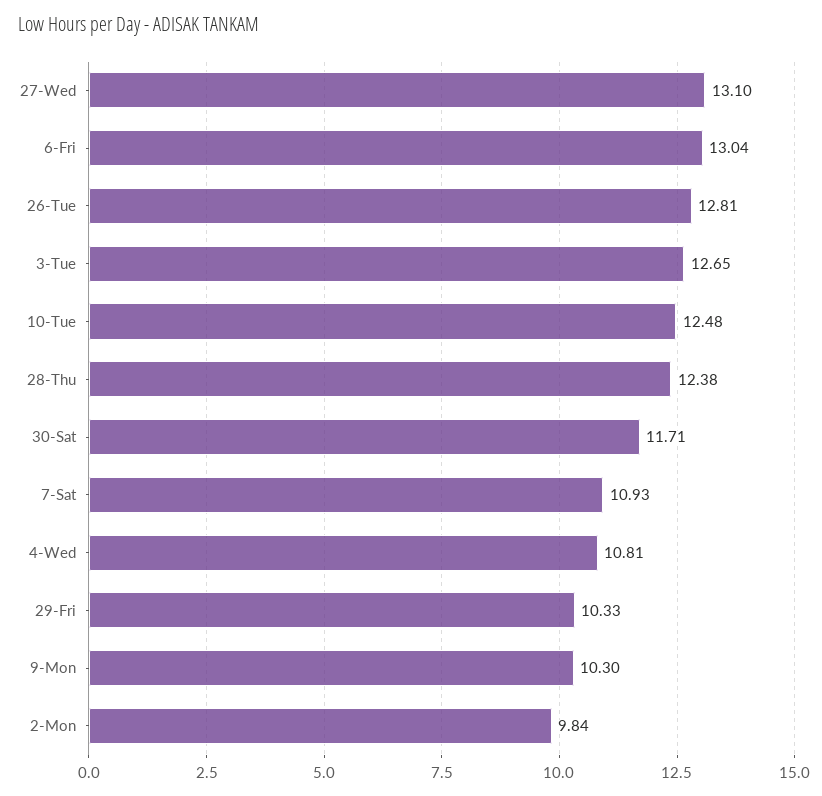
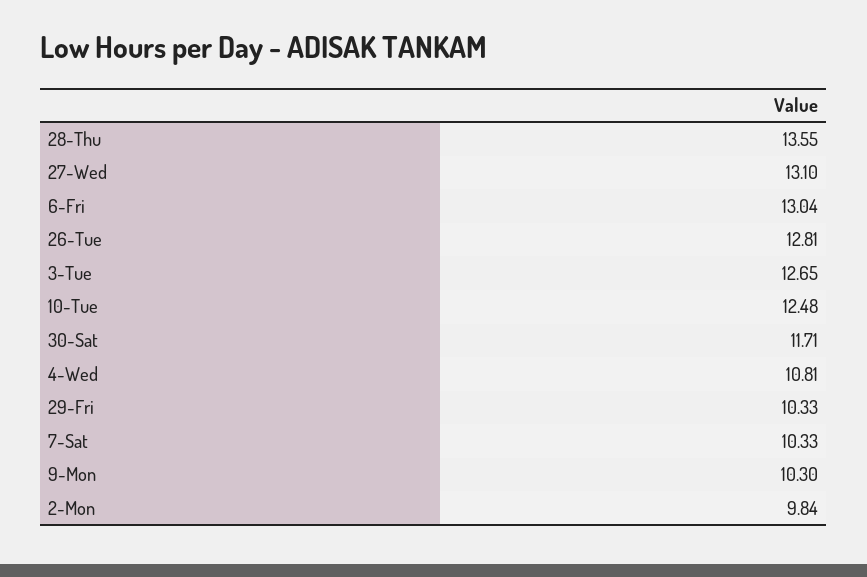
28-Thu: 12.38 -> 13.55
7-Sat: 10.93 -> 10.33

